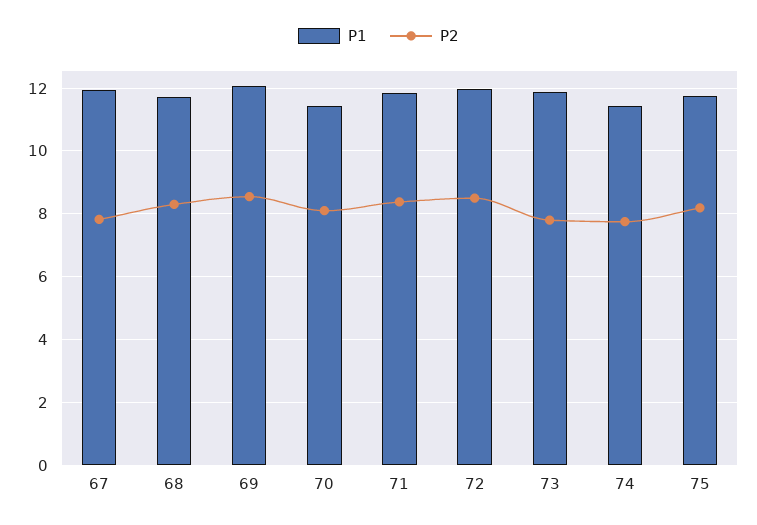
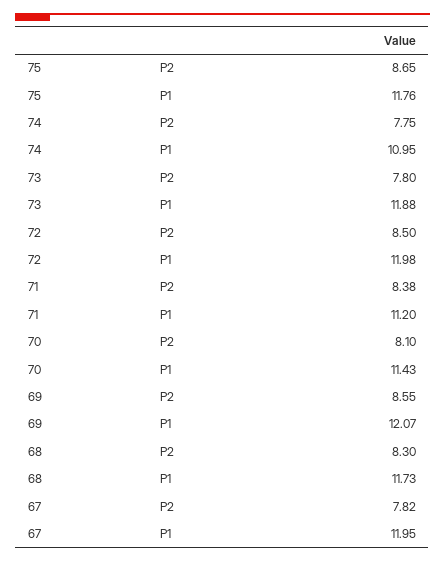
P1, 71: 11.8 -> 11.2
P1, 74: 11.4 -> 10.95
P2, 75: 8.2 -> 8.65

